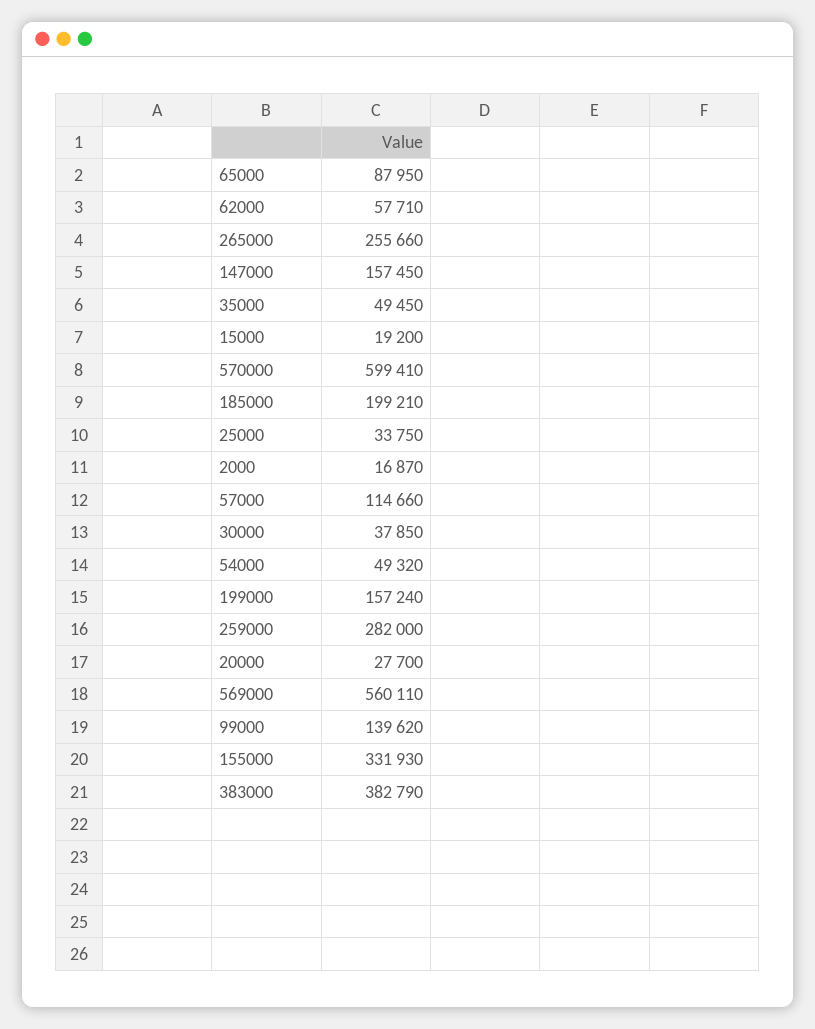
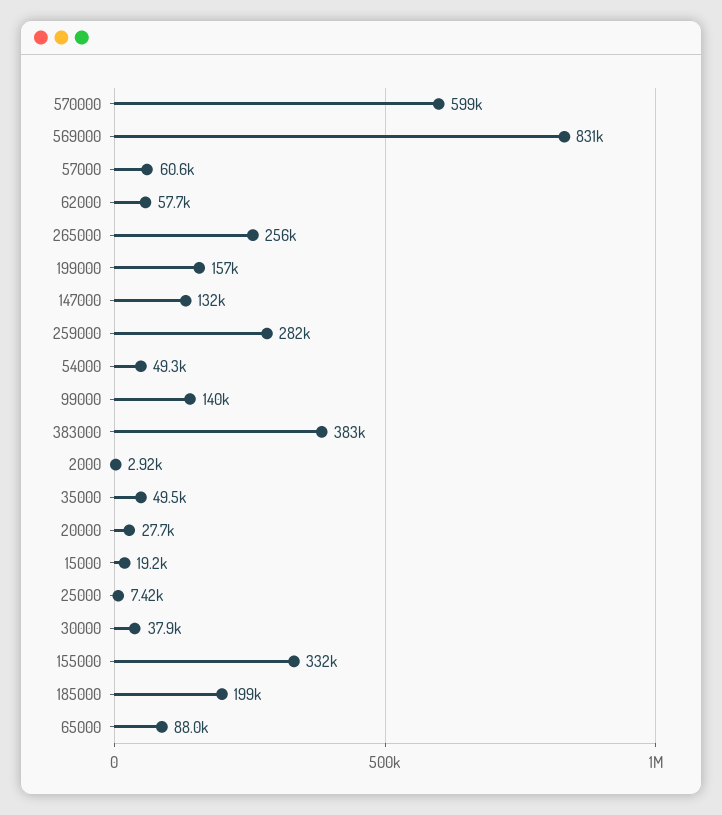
147000: 157450 -> 132000
25000: 33750 -> 7420
2000: 16870 -> 2920
57000: 114660 -> 60600
569000: 560110 -> 831000

